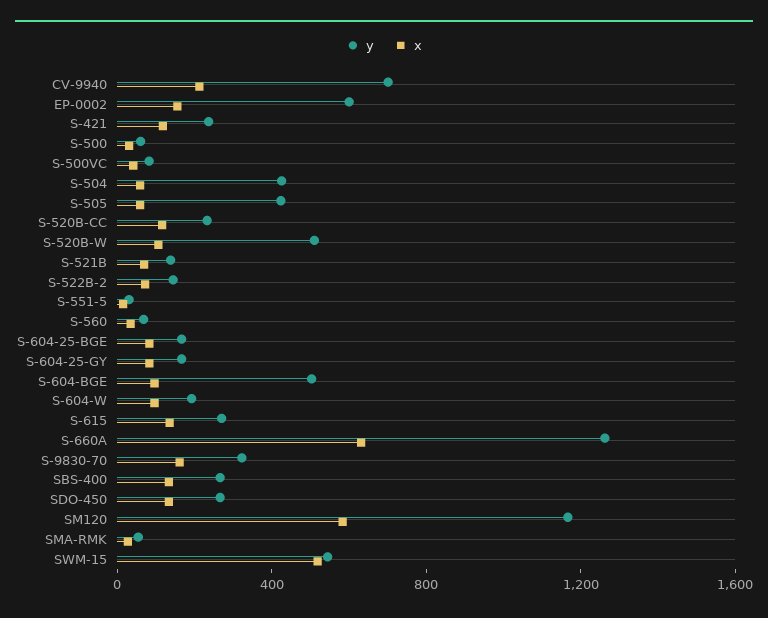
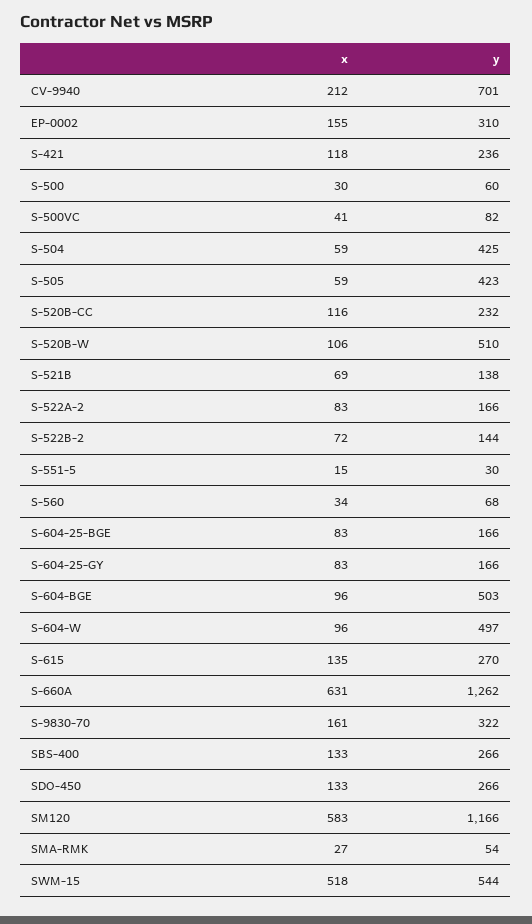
y, EP-0002: 600 -> 310
y, S-604-W: 200 -> 497
x, S-522A-2: none -> 83
y, S-522A-2: none -> 166

